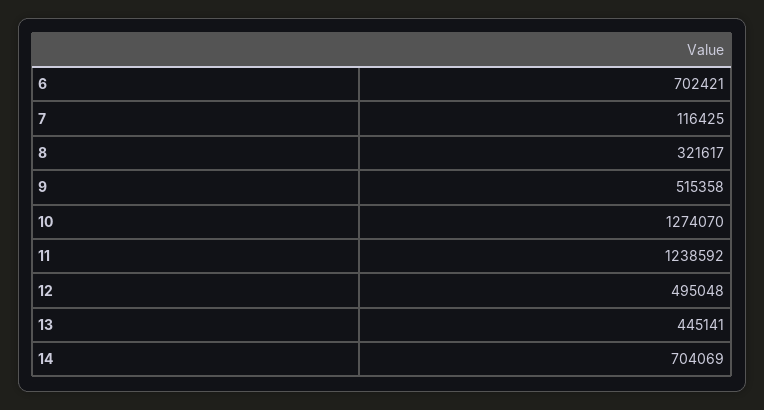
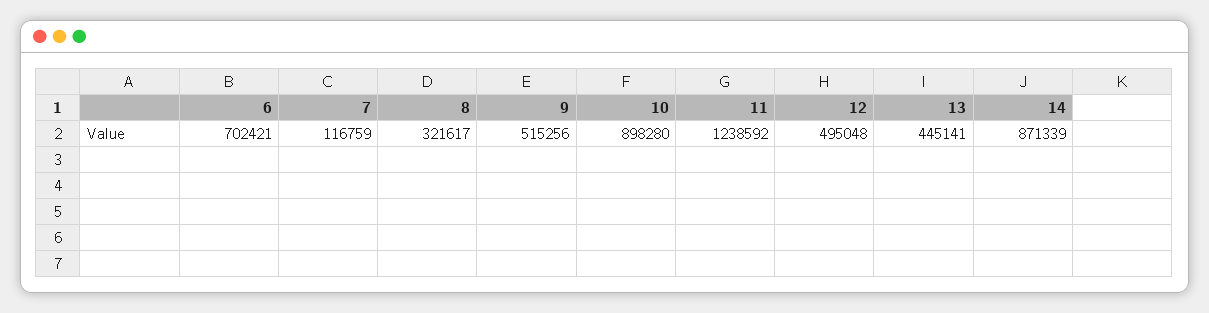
7: 116425 -> 116759
9: 515358 -> 515256
10: 1274070 -> 898280
14: 704069 -> 871339

